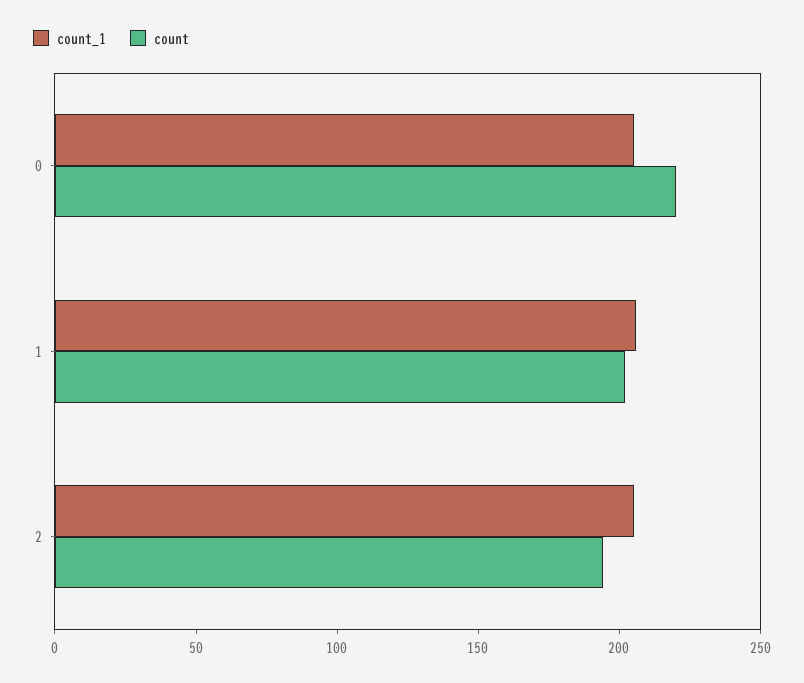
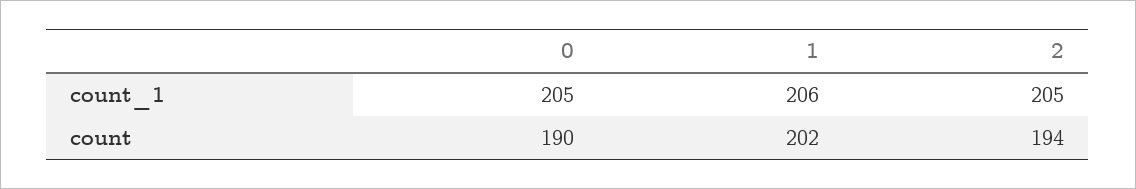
count, 0: 220 -> 190

